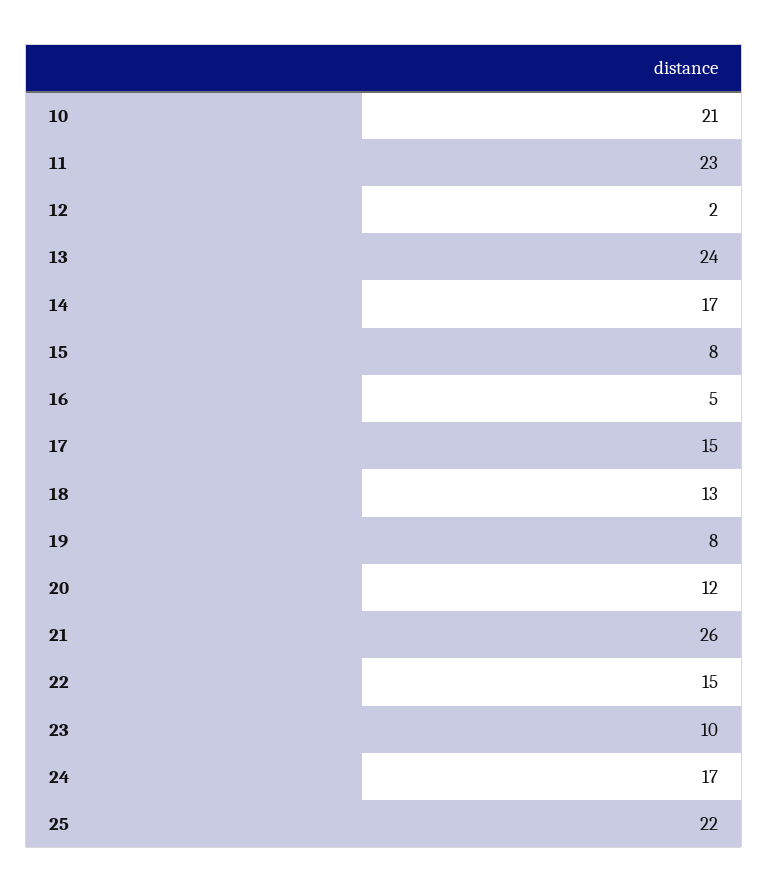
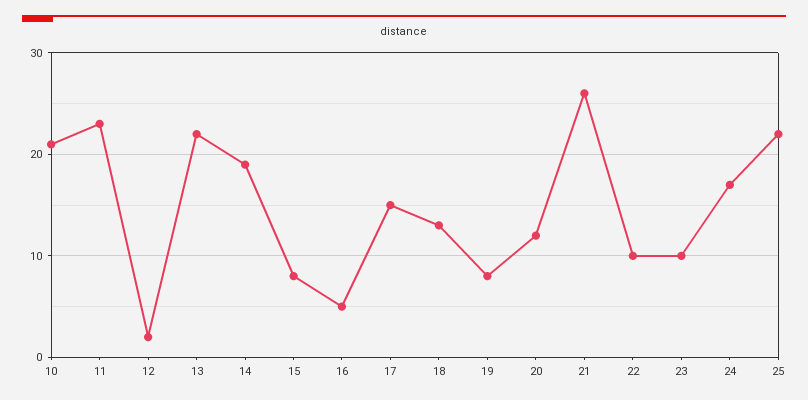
13: 24 -> 22
14: 17 -> 19
22: 15 -> 10

